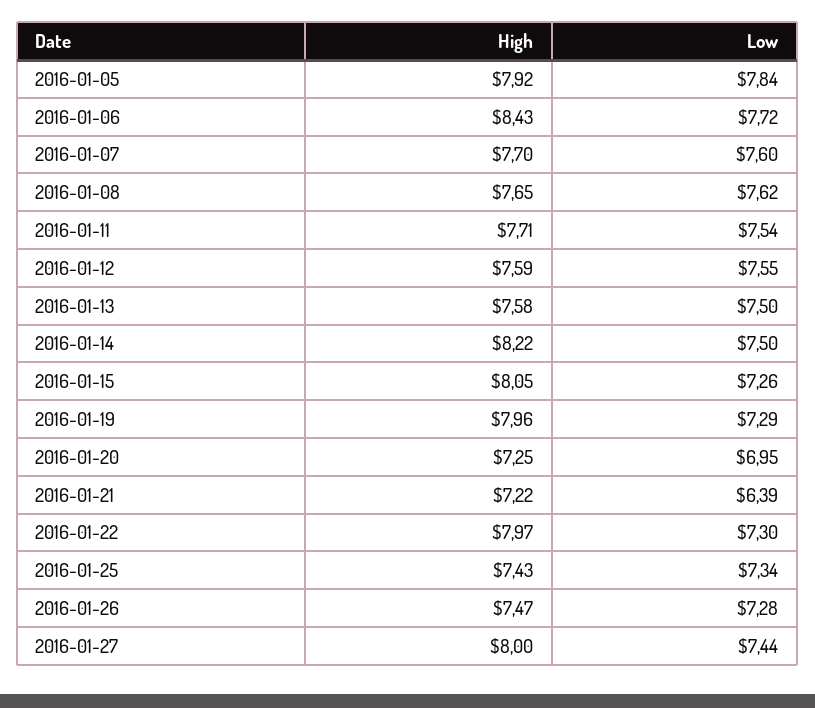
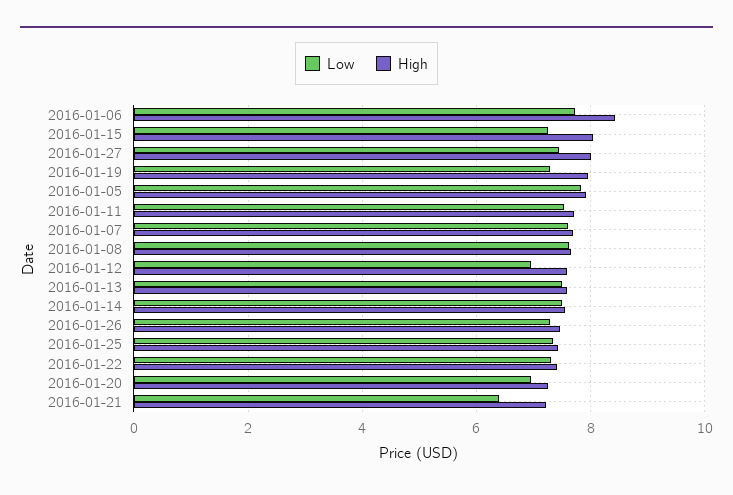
Low, 2016-01-12: 7.55 -> 7
High, 2016-01-14: 8.22 -> 7.6
High, 2016-01-22: 7.97 -> 7.4

